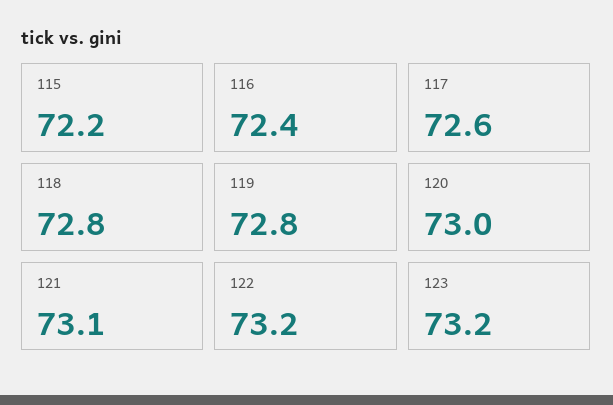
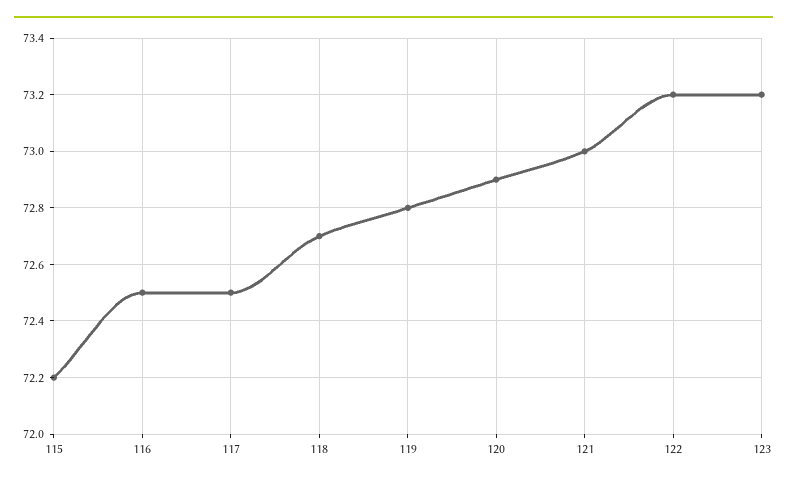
116: 72.4 -> 72.5
117: 72.6 -> 72.5
118: 72.8 -> 72.7
120: 73 -> 72.9
121: 73.1 -> 73

